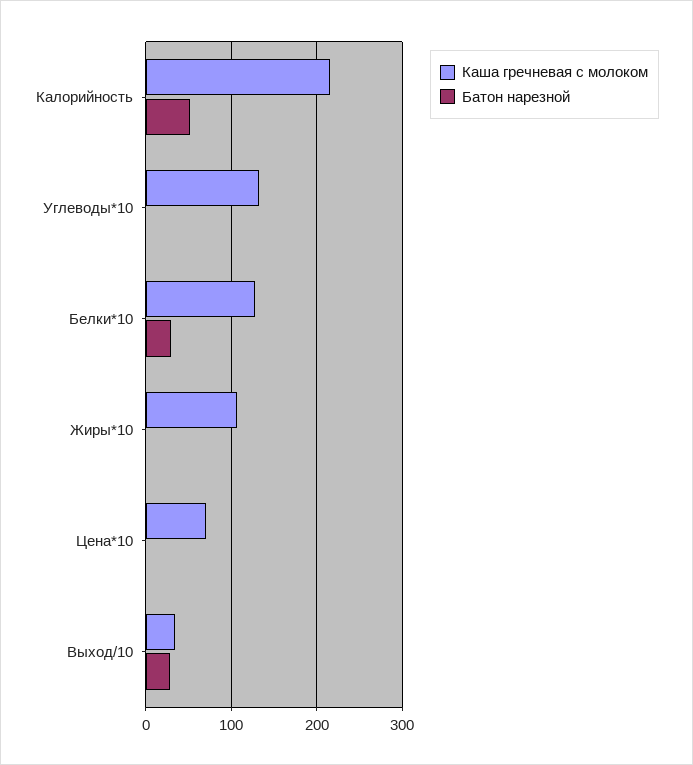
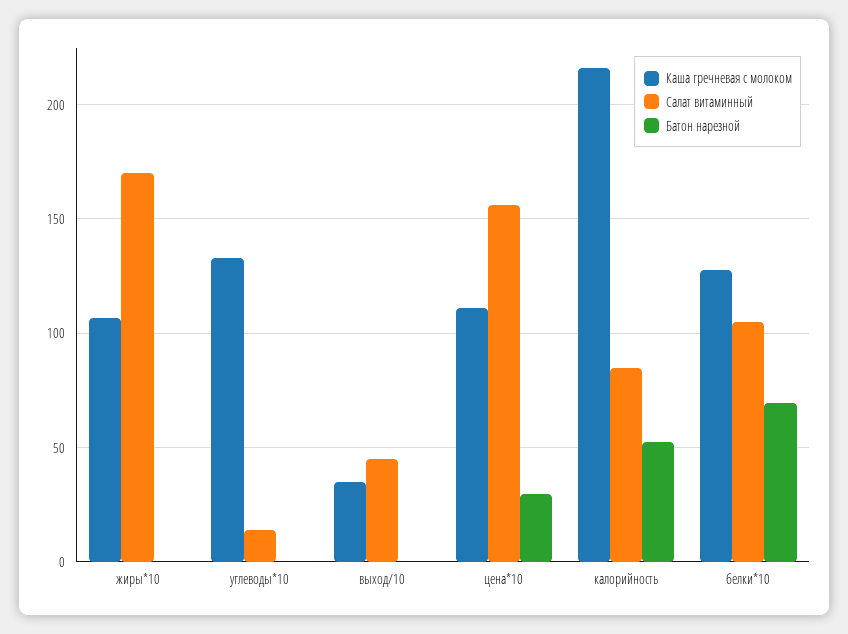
Батон нарезной, Белки*10: 30 -> 70
Каша гречневая с молоком, Цена*10: 70 -> 110
Батон нарезной, Цена*10: 0 -> 30
Батон нарезной, Выход/10: 30 -> 0
Салат витаминный, Жиры*10: none -> 170
Салат витаминный, Углеводы*10: none -> 15
Салат витаминный, Выход/10: none -> 45
Салат витаминный, Цена*10: none -> 155
Салат витаминный, Калорийность: none -> 85
Салат витаминный, Белки*10: none -> 105

